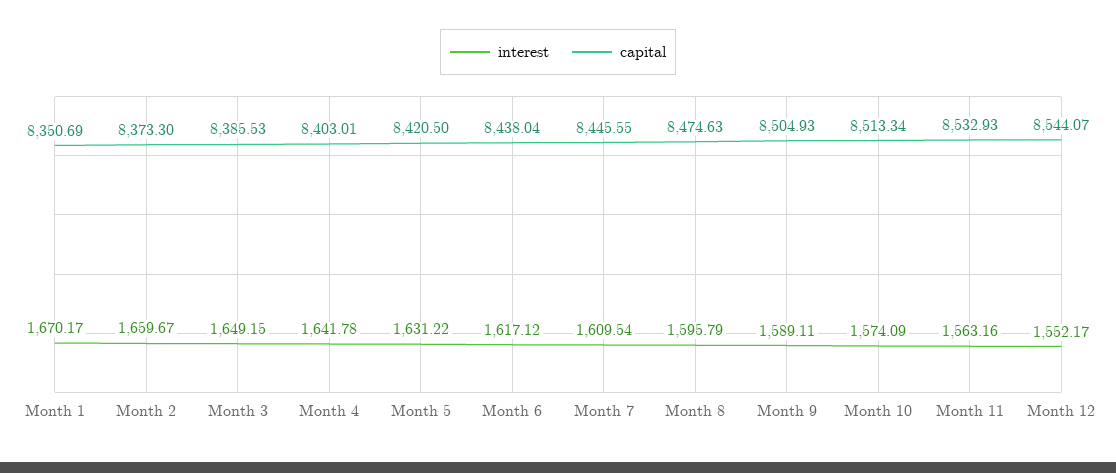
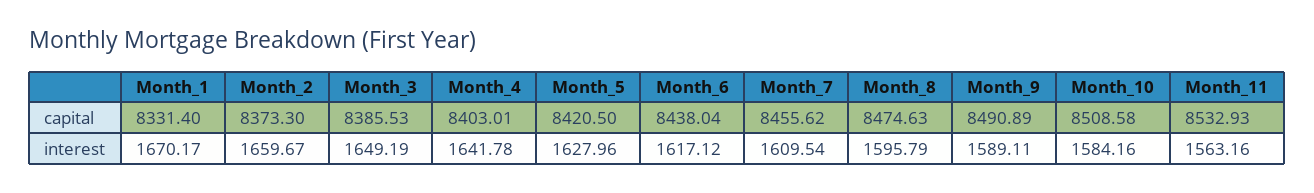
capital, Month 1: 8350.69 -> 8331.4
interest, Month 3: 1649.15 -> 1649.19
interest, Month 5: 1631.22 -> 1627.96
capital, Month 7: 8445.55 -> 8455.62
capital, Month 9: 8504.93 -> 8490.89
interest, Month 10: 1574.09 -> 1584.16
capital, Month 10: 8513.34 -> 8508.58
interest, Month 12: 1552.17 -> none
capital, Month 12: 8544.07 -> none

